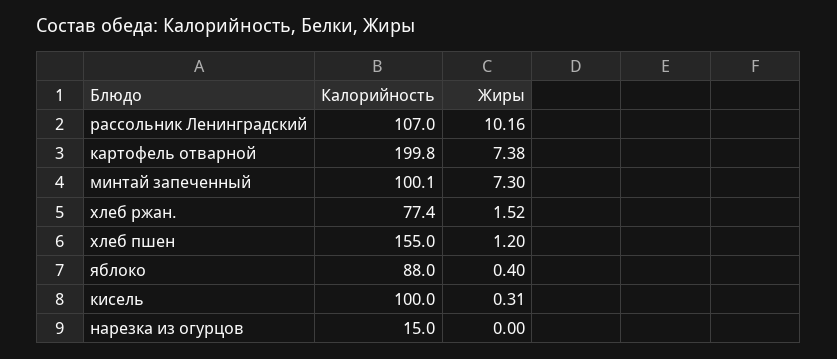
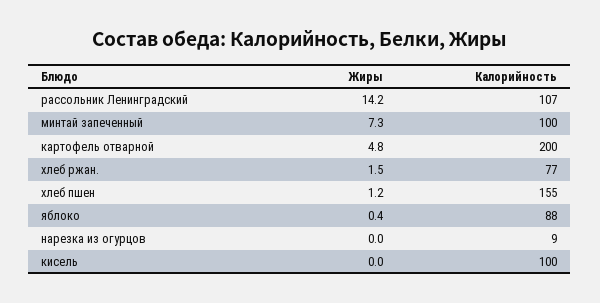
Жиры, рассольник Ленинградский: 10.16 -> 14.2
Жиры, картофель отварной: 7.38 -> 4.8
Жиры, кисель: 0.31 -> 0
Калорийность, нарезка из огурцов: 15 -> 9

